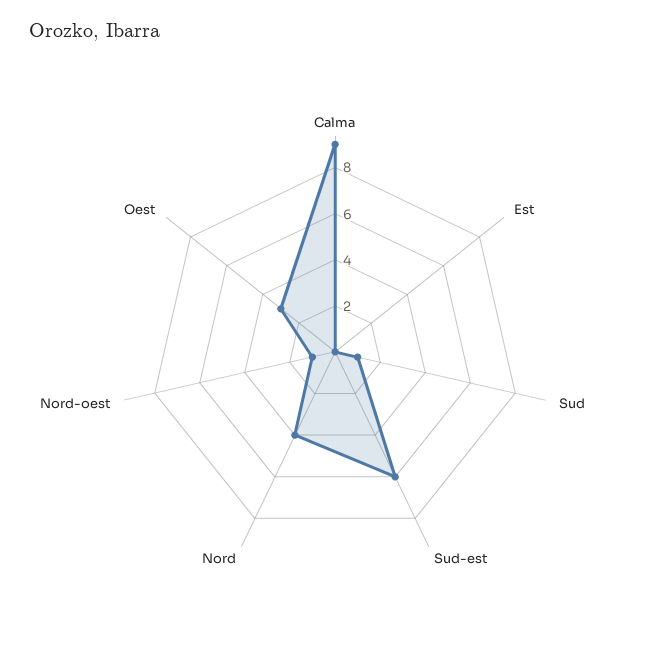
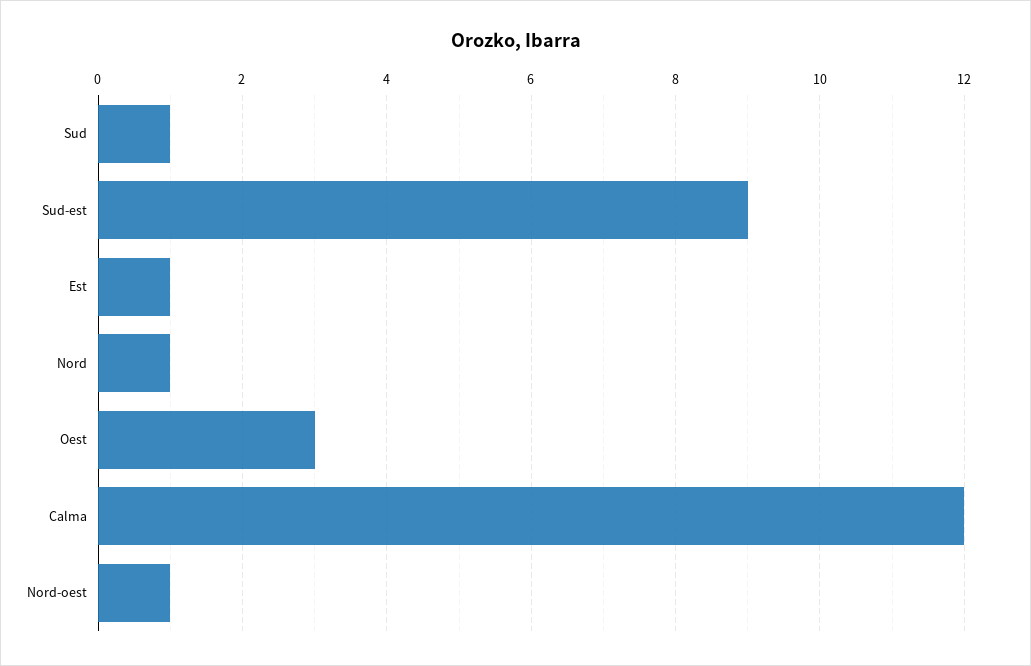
Calma: 9 -> 12
Est: 0 -> 1
Sud-est: 6 -> 9
Nord: 4 -> 1

